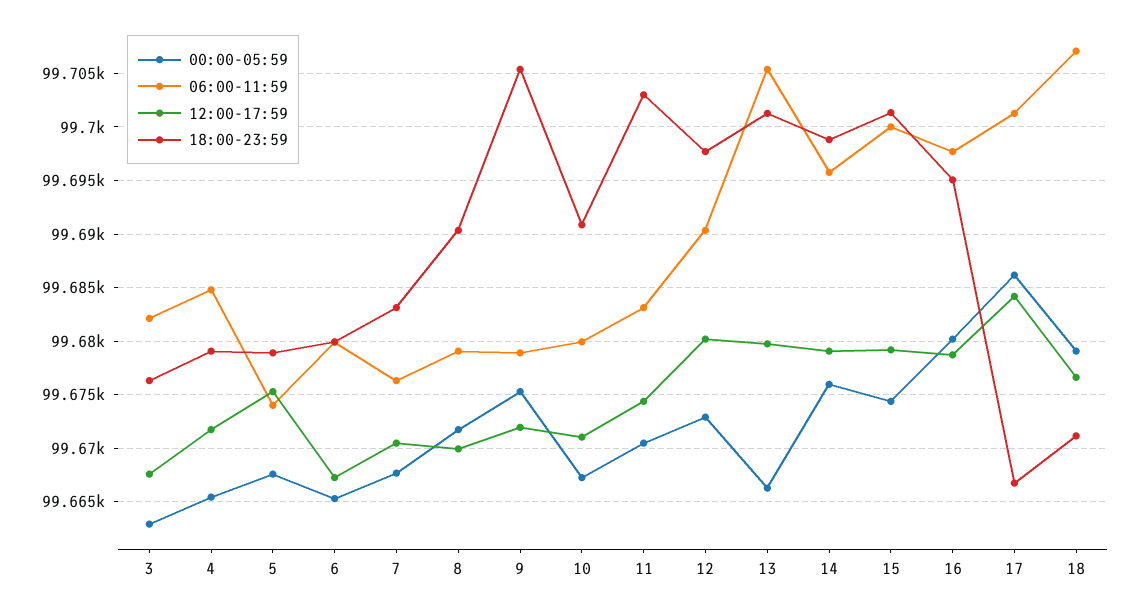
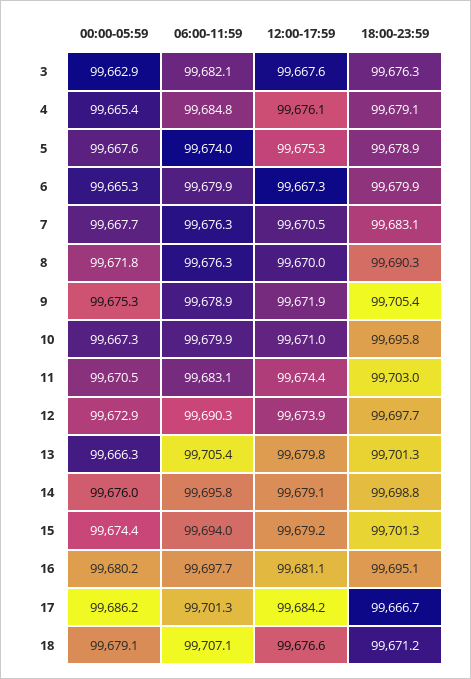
12:00-17:59, 4: 99672 -> 99676.1
06:00-11:59, 8: 99679 -> 99676.3
18:00-23:59, 10: 99691 -> 99695.8
12:00-17:59, 12: 99680 -> 99673.9
06:00-11:59, 15: 99700 -> 99694
12:00-17:59, 16: 99679 -> 99681.1

